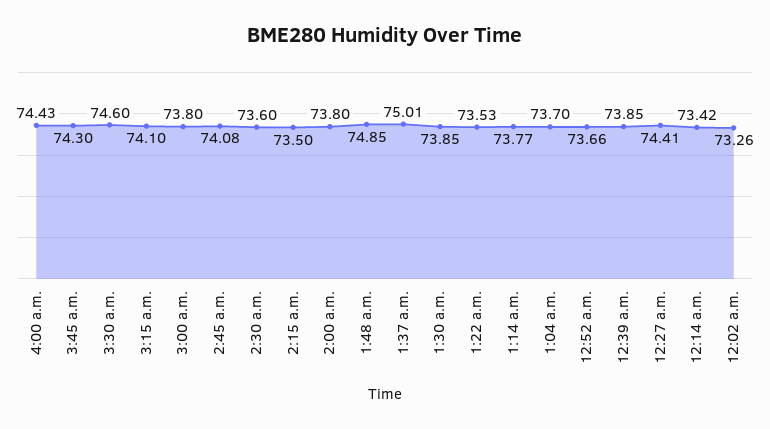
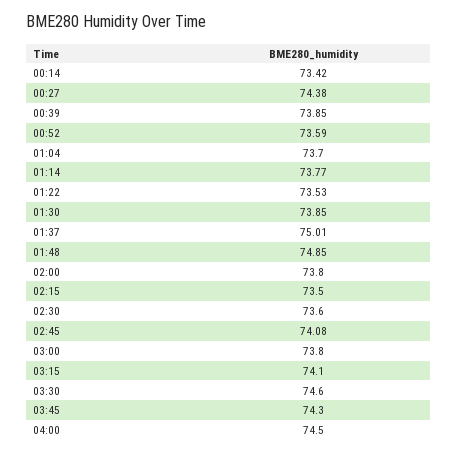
4:00 a.m.: 74.43 -> 74.5
12:52 a.m.: 73.66 -> 73.59
12:27 a.m.: 74.41 -> 74.38
12:02 a.m.: 73.26 -> none

